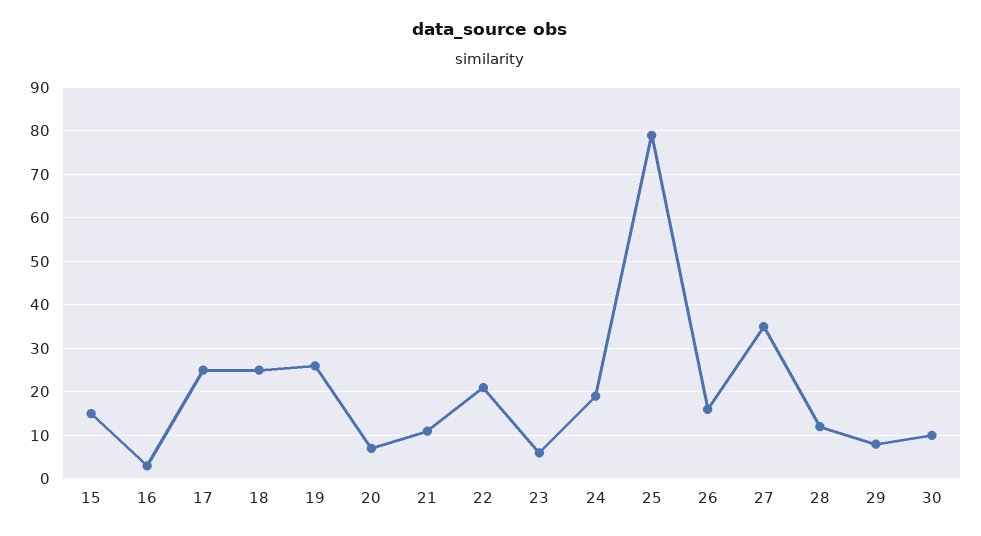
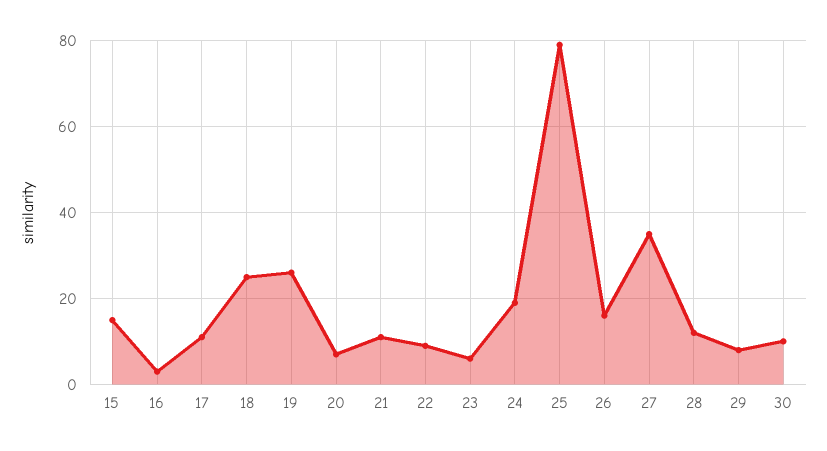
17: 25 -> 10
22: 20 -> 10

